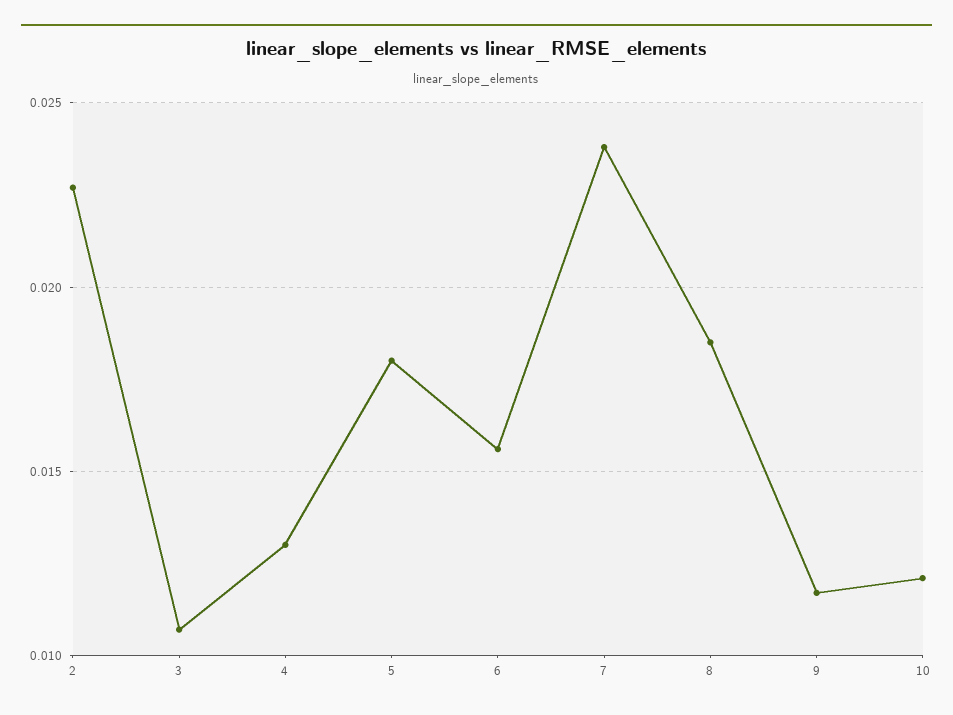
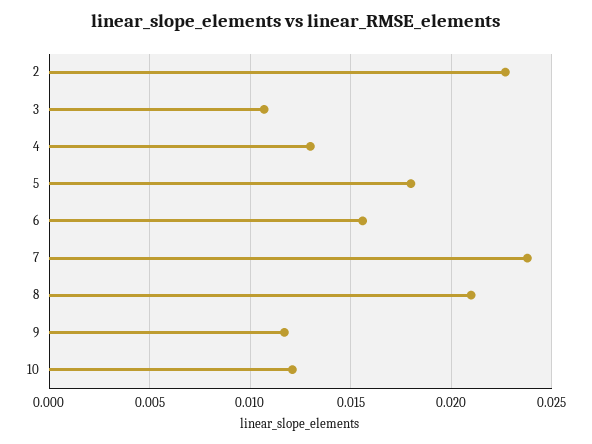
8: 0.0185 -> 0.021

